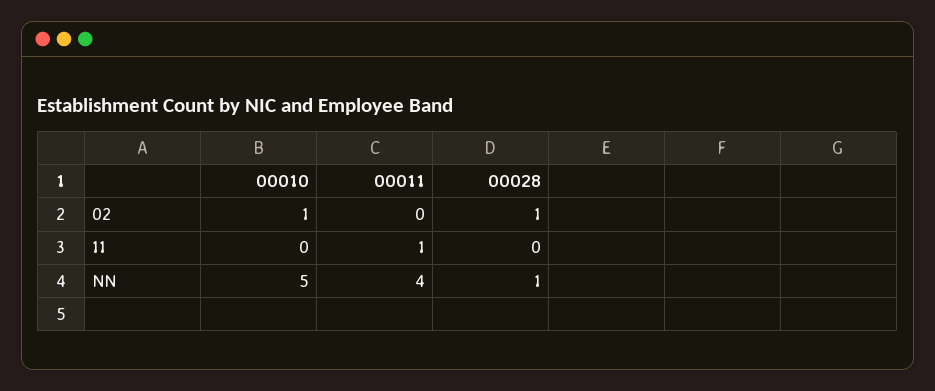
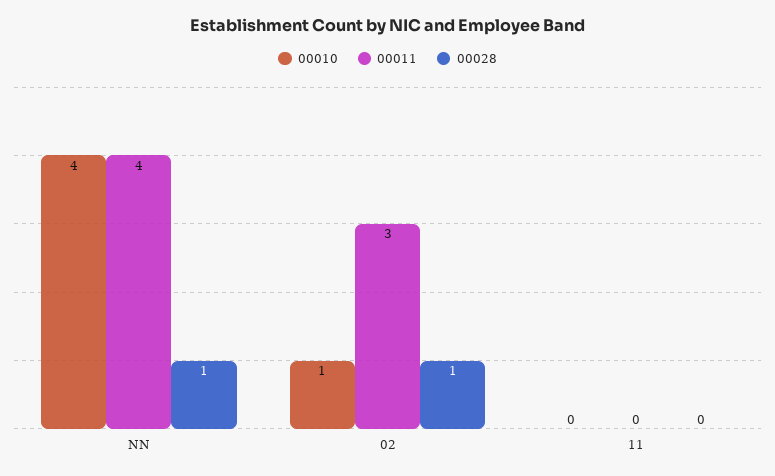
00011, 02: 0 -> 3
00011, 11: 1 -> 0
00010, NN: 5 -> 4

